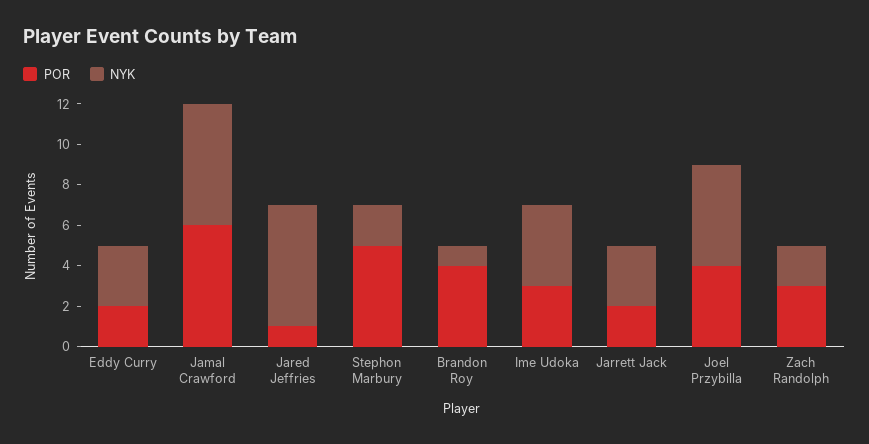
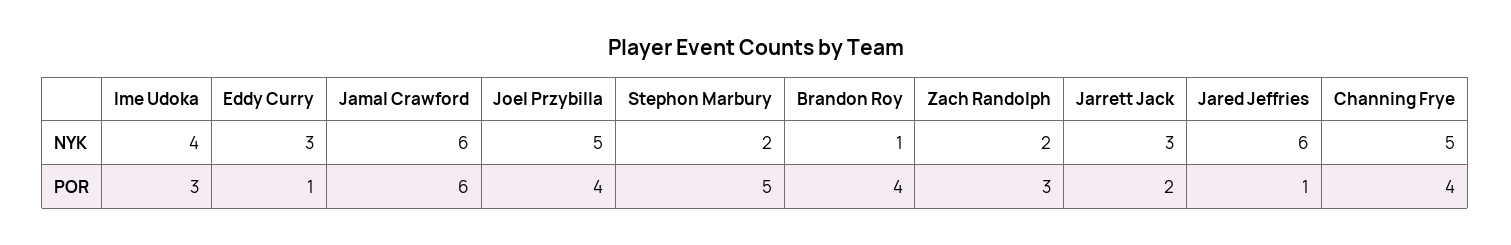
POR, Eddy Curry: 2 -> 1
NYK, Channing Frye: none -> 5
POR, Channing Frye: none -> 4

